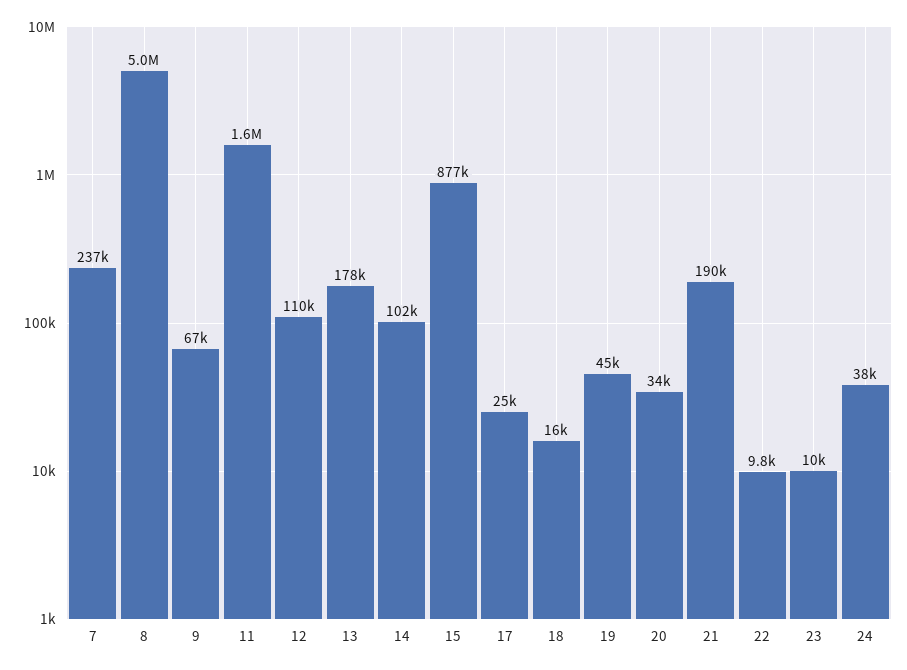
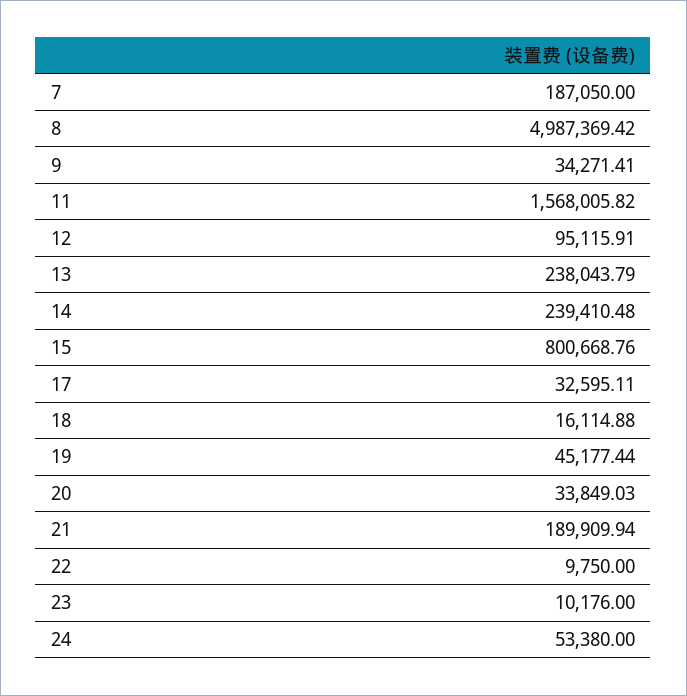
7: 237000 -> 187050
9: 67000 -> 34271.41
12: 110000 -> 95115.91
13: 178000 -> 238043.79
14: 102000 -> 239410.48
15: 877000 -> 800668.76
17: 25000 -> 32595.11
24: 38000 -> 53380

